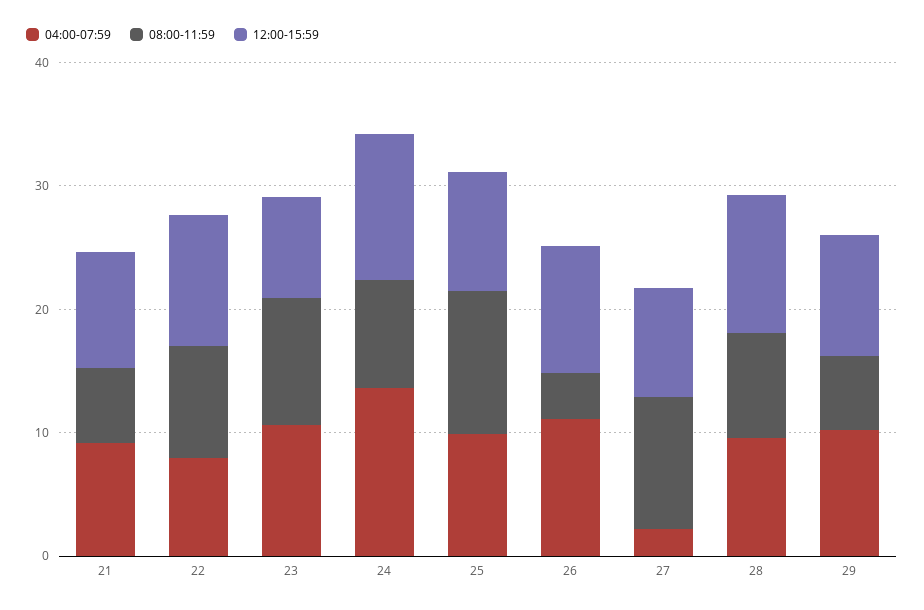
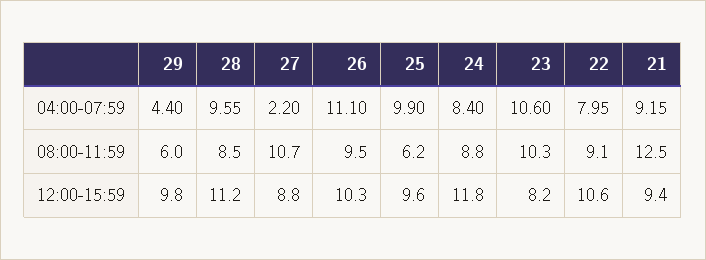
08:00-11:59, 21: 6 -> 12.5
04:00-07:59, 24: 14 -> 8.4
08:00-11:59, 25: 12 -> 6.2
08:00-11:59, 26: 4 -> 9.5
04:00-07:59, 29: 10 -> 4.4

